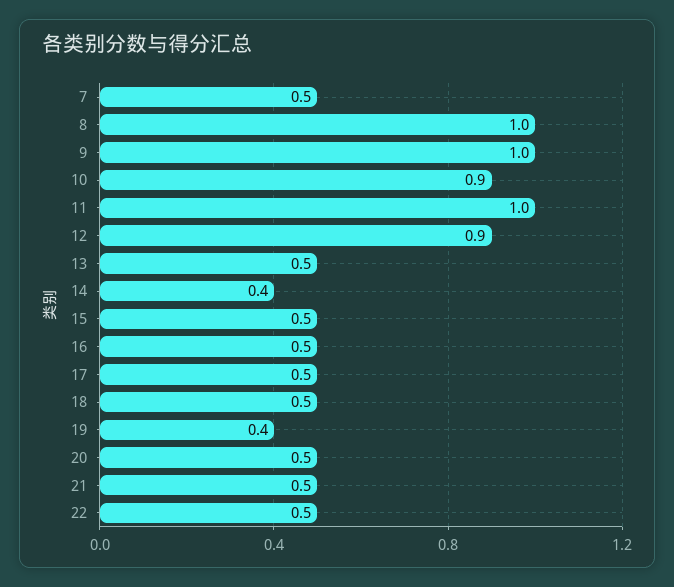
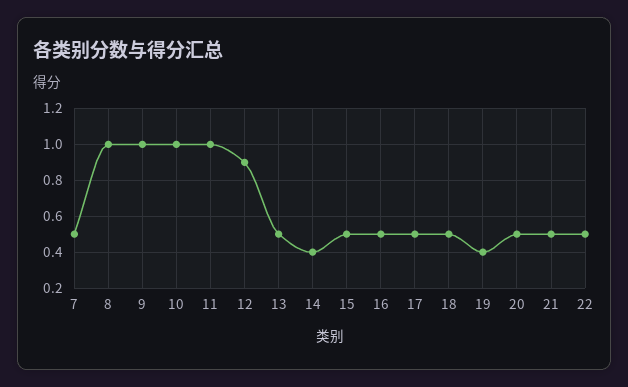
10: 0.9 -> 1

